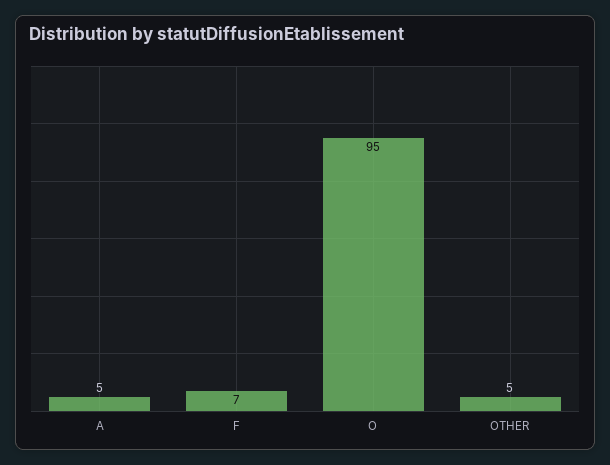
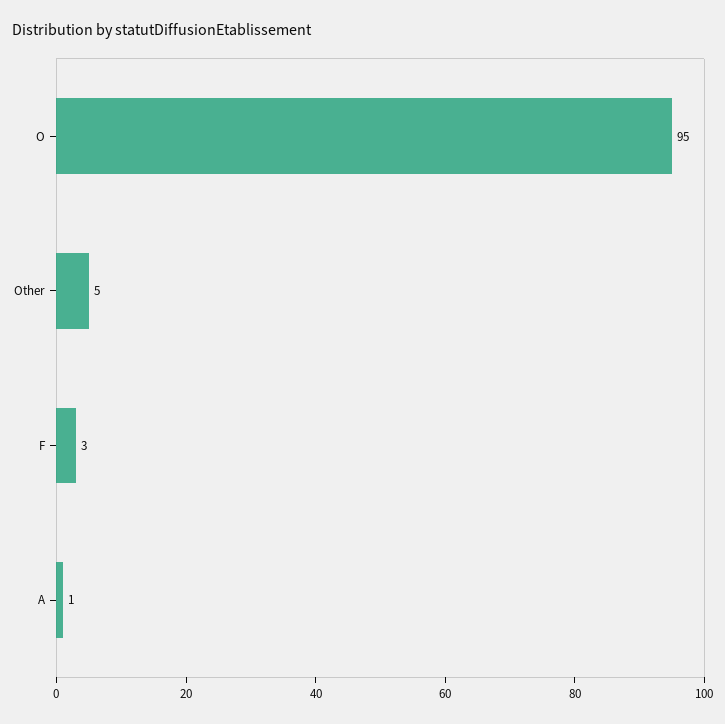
A: 5 -> 1
F: 7 -> 3

